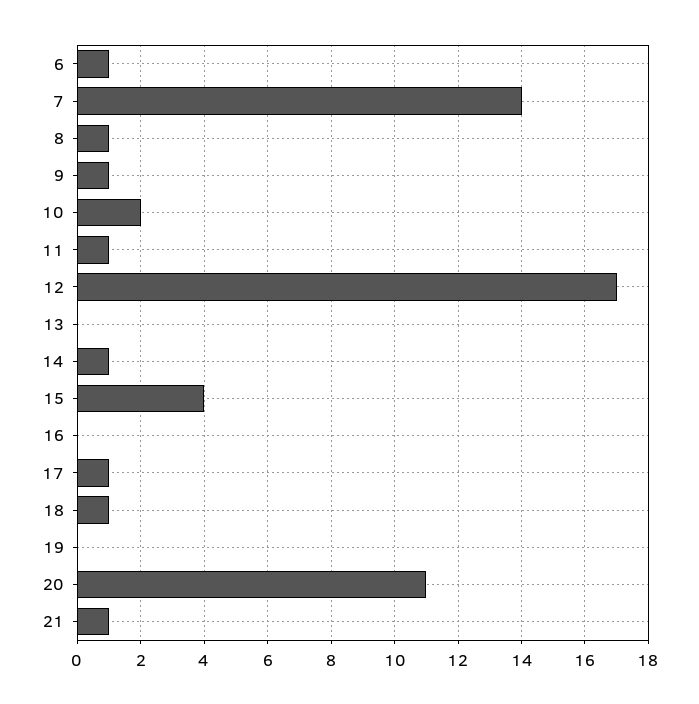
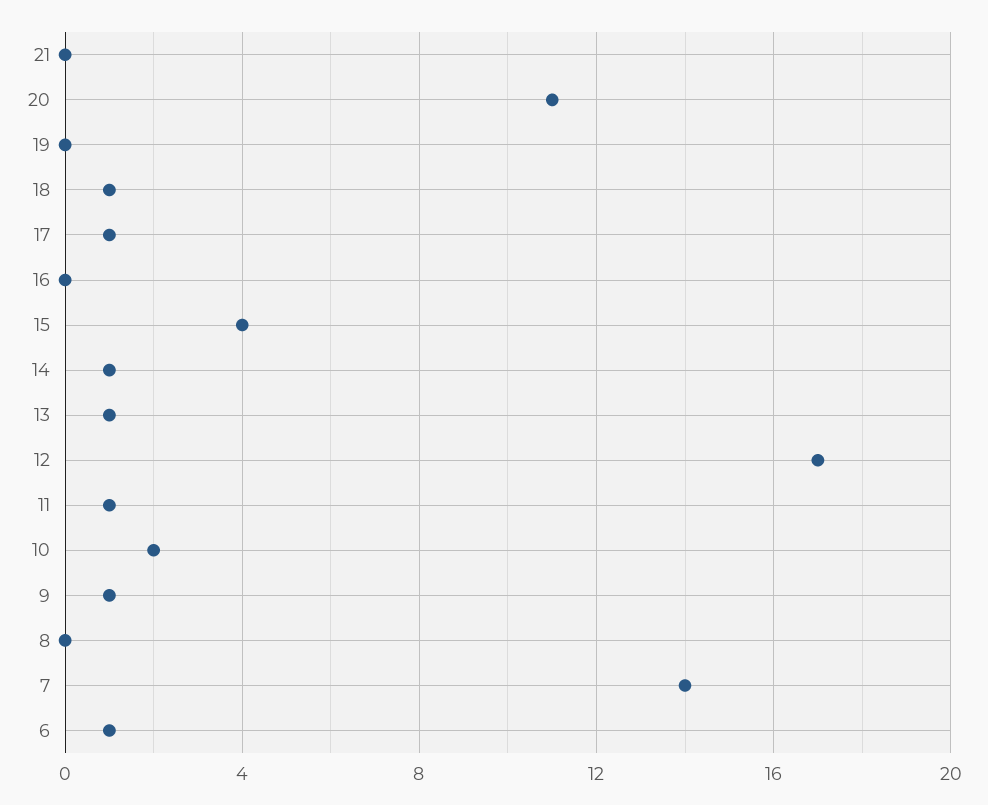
8: 1 -> 0
13: 0 -> 1
21: 1 -> 0

